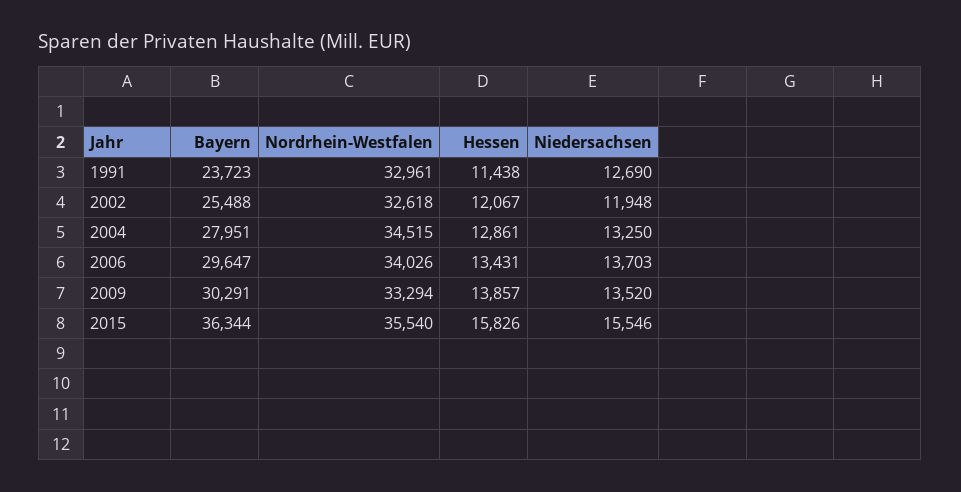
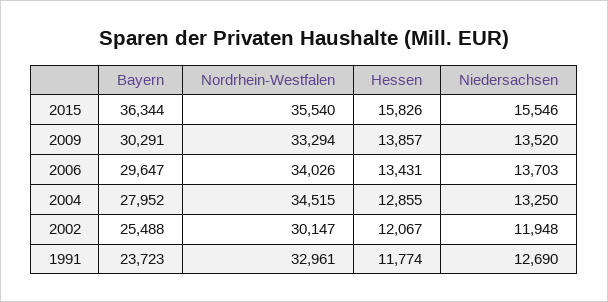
Hessen, 1991: 11438 -> 11774
Nordrhein-Westfalen, 2002: 32618 -> 30147
Bayern, 2004: 27951 -> 27952
Hessen, 2004: 12861 -> 12855

